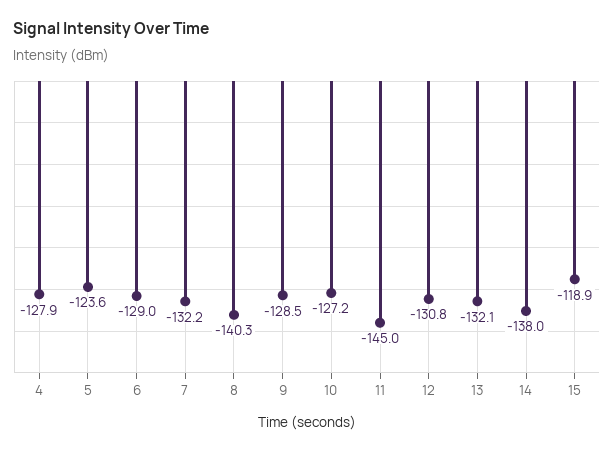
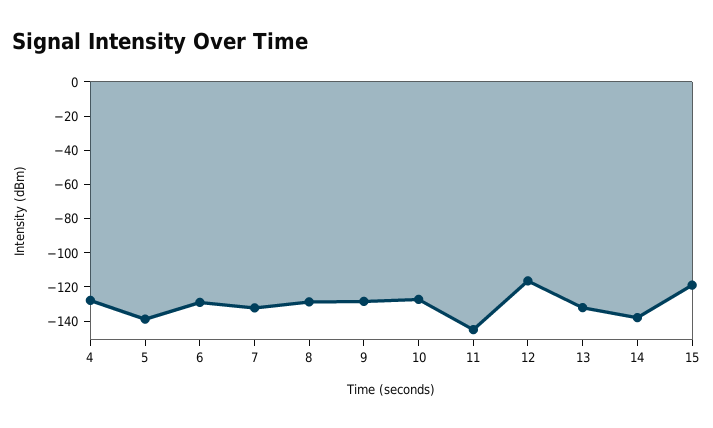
5: -123.6 -> -140
8: -140.3 -> -130
12: -130.8 -> -115

